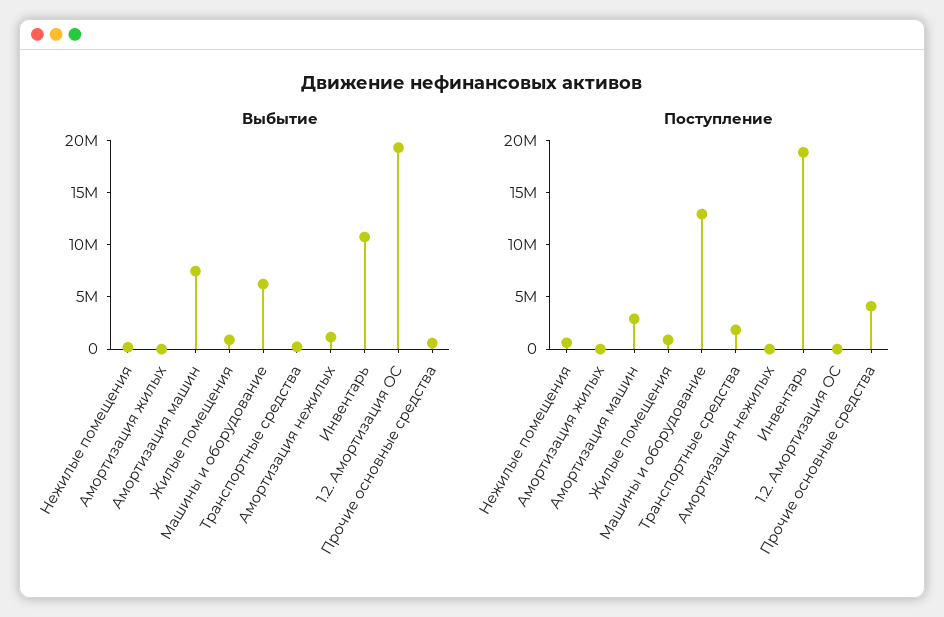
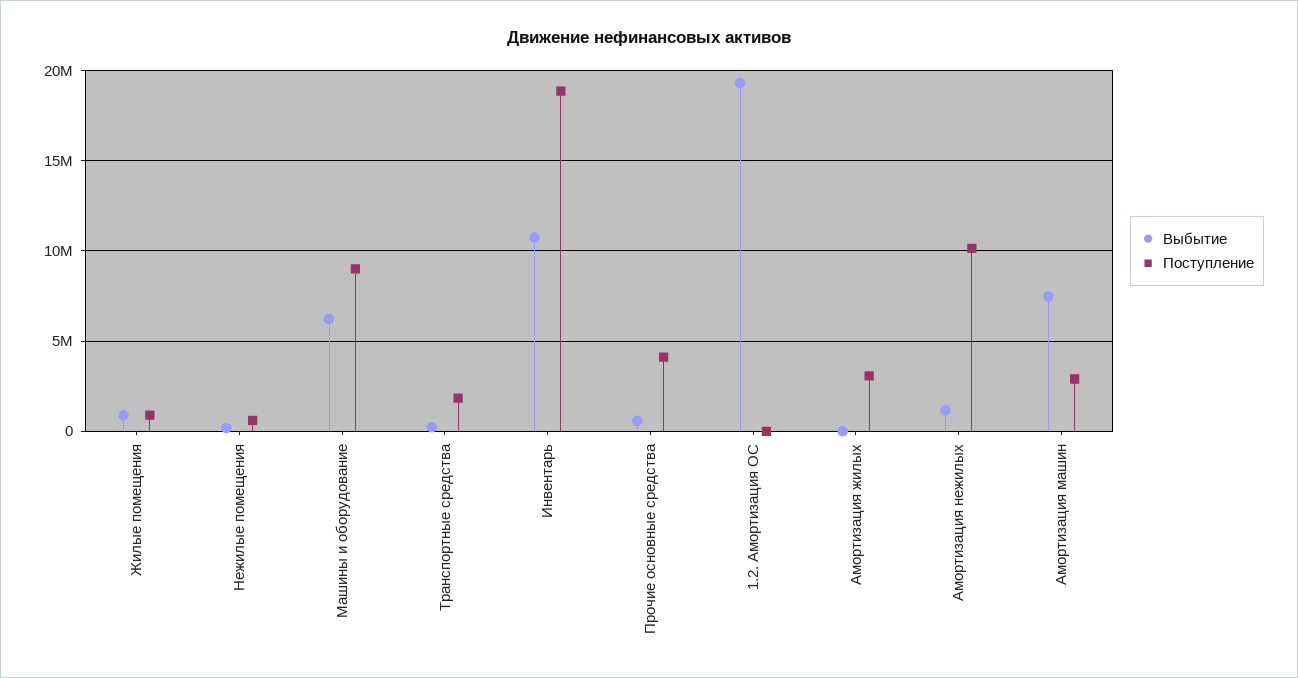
Поступление, Амортизация жилых: 0 -> 3000000
Поступление, Машины и оборудование: 13000000 -> 9000000
Поступление, Амортизация нежилых: 0 -> 10000000

